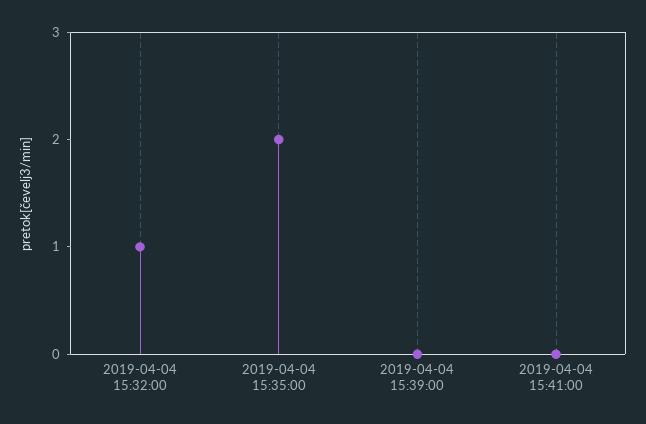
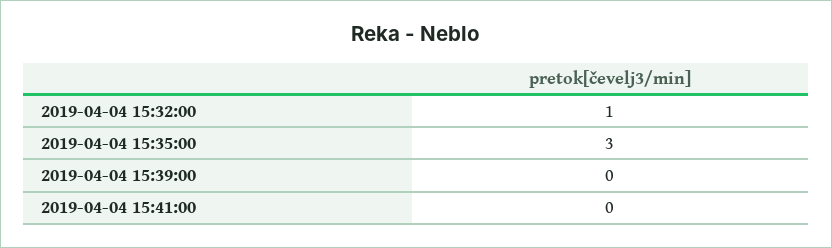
2019-04-04 15:35:00: 2 -> 3

